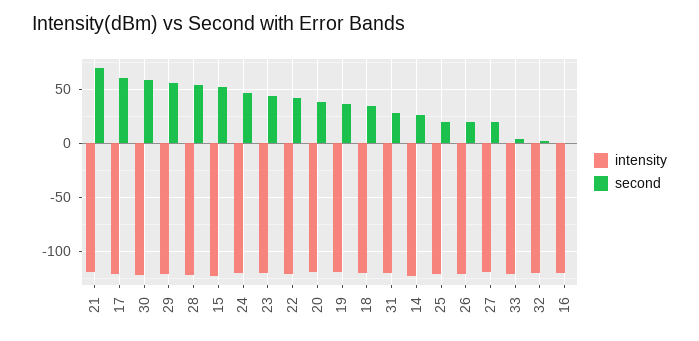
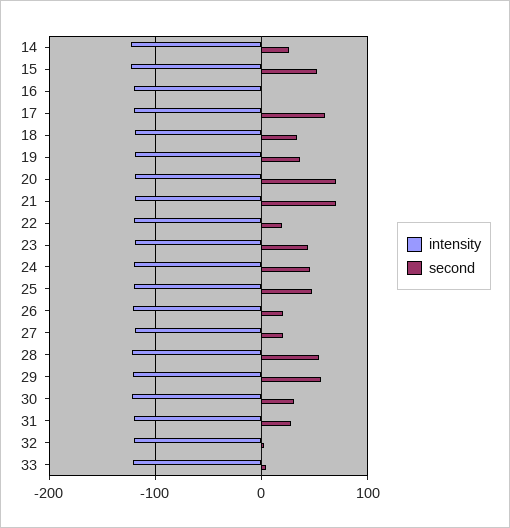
second, 30: 60 -> 30
second, 22: 40 -> 20
second, 20: 40 -> 70
second, 25: 20 -> 50

